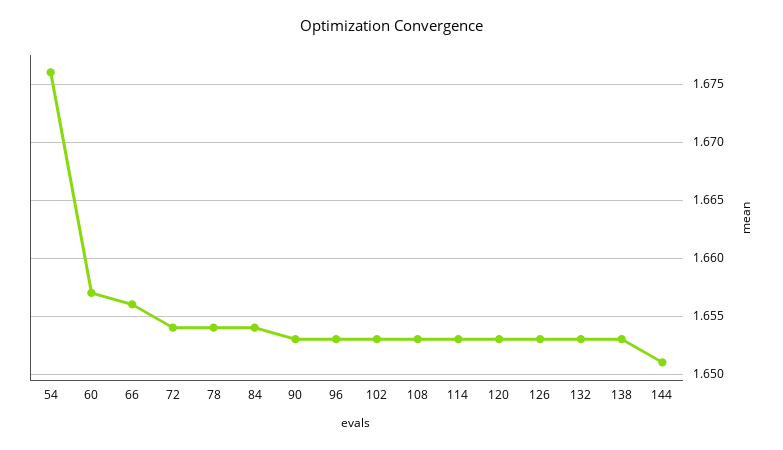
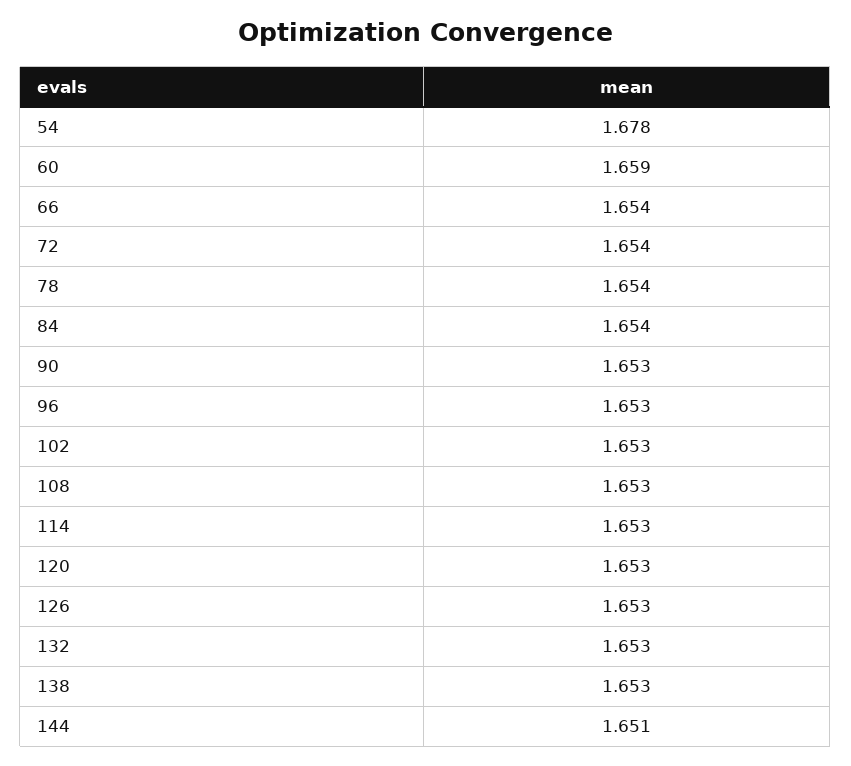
54: 1.676 -> 1.678
60: 1.657 -> 1.659
66: 1.656 -> 1.654

